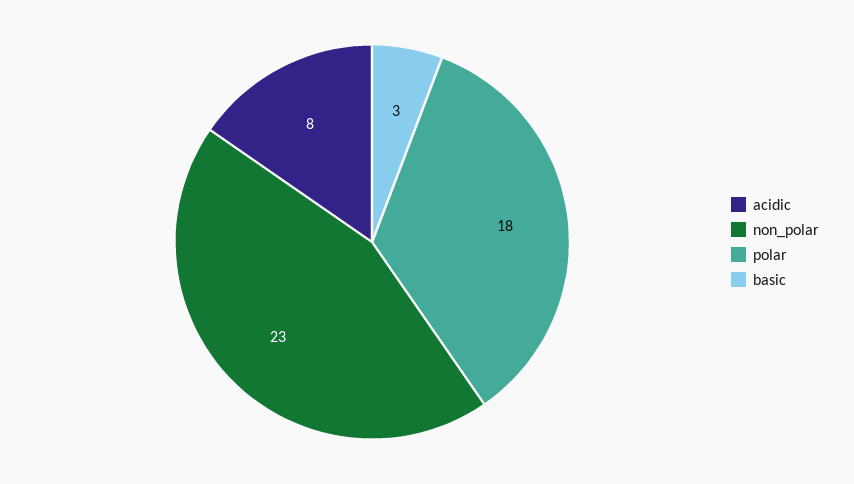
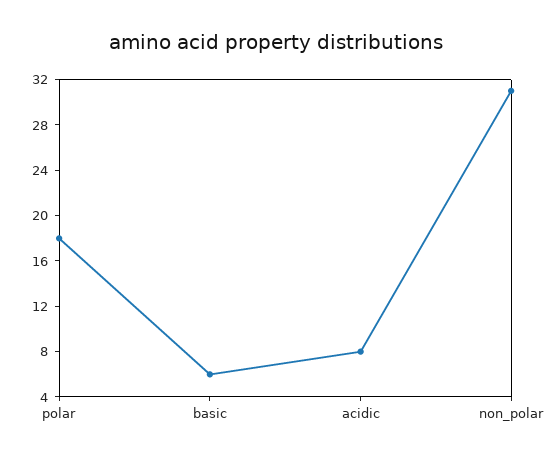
non_polar: 23 -> 31
basic: 3 -> 6

